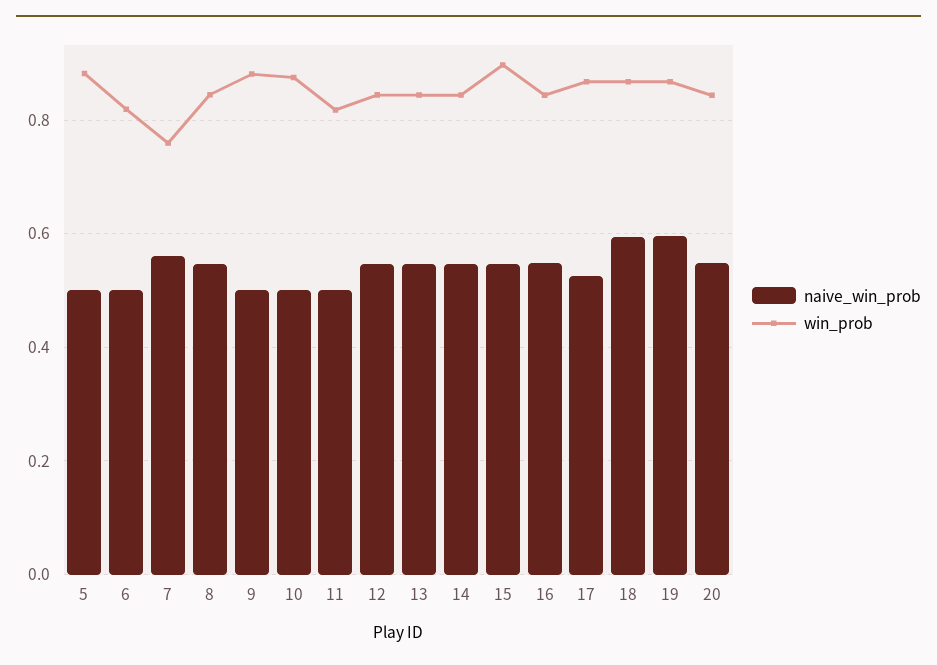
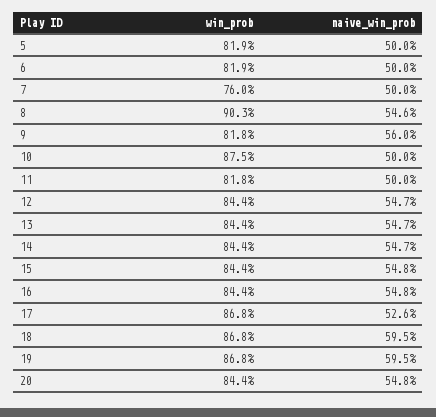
win_prob, 5: 0.88 -> 0.819
naive_win_prob, 7: 0.56 -> 0.5
win_prob, 8: 0.84 -> 0.903
naive_win_prob, 9: 0.5 -> 0.56
win_prob, 9: 0.88 -> 0.818
win_prob, 15: 0.9 -> 0.844

